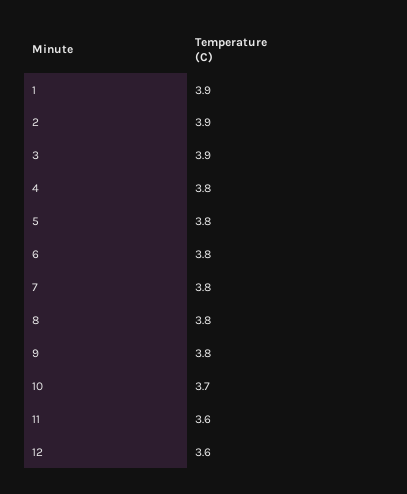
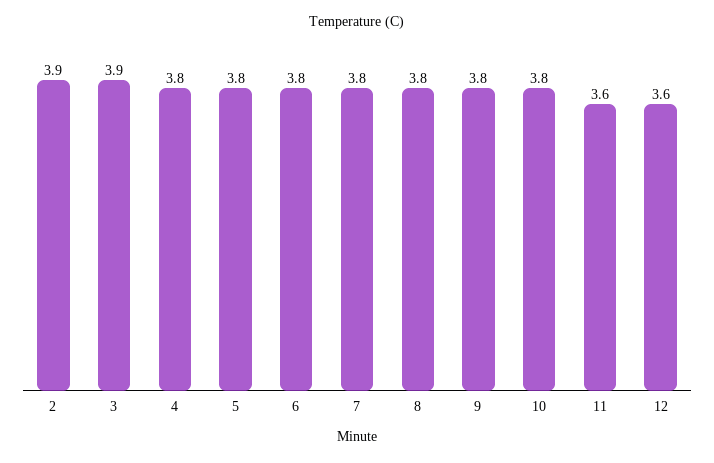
1: 3.9 -> none
10: 3.7 -> 3.8

